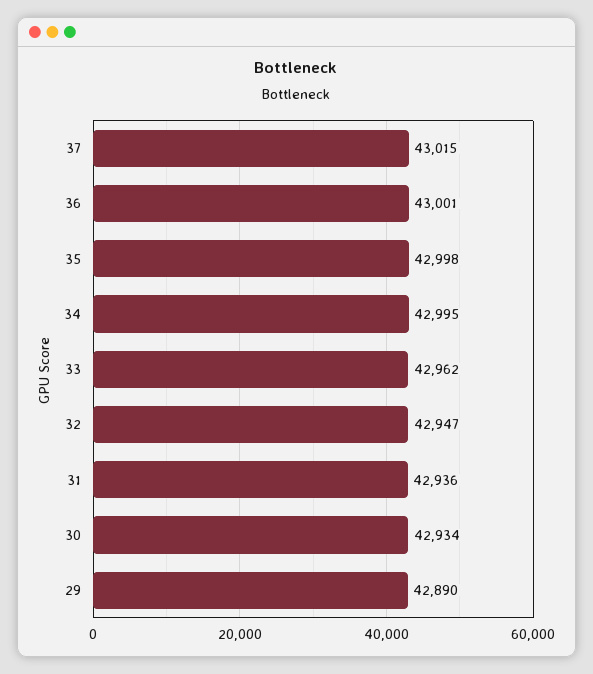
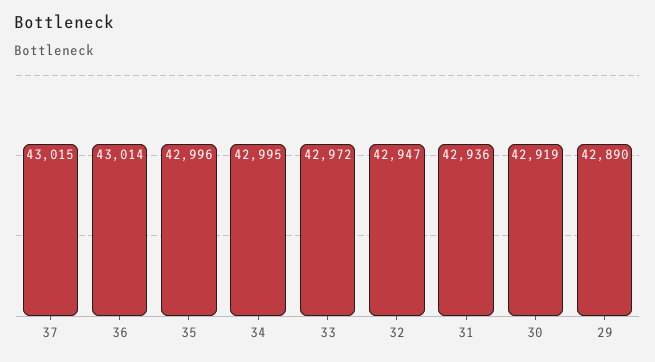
36: 43001 -> 43014
35: 42998 -> 42996
33: 42962 -> 42972
30: 42934 -> 42919

